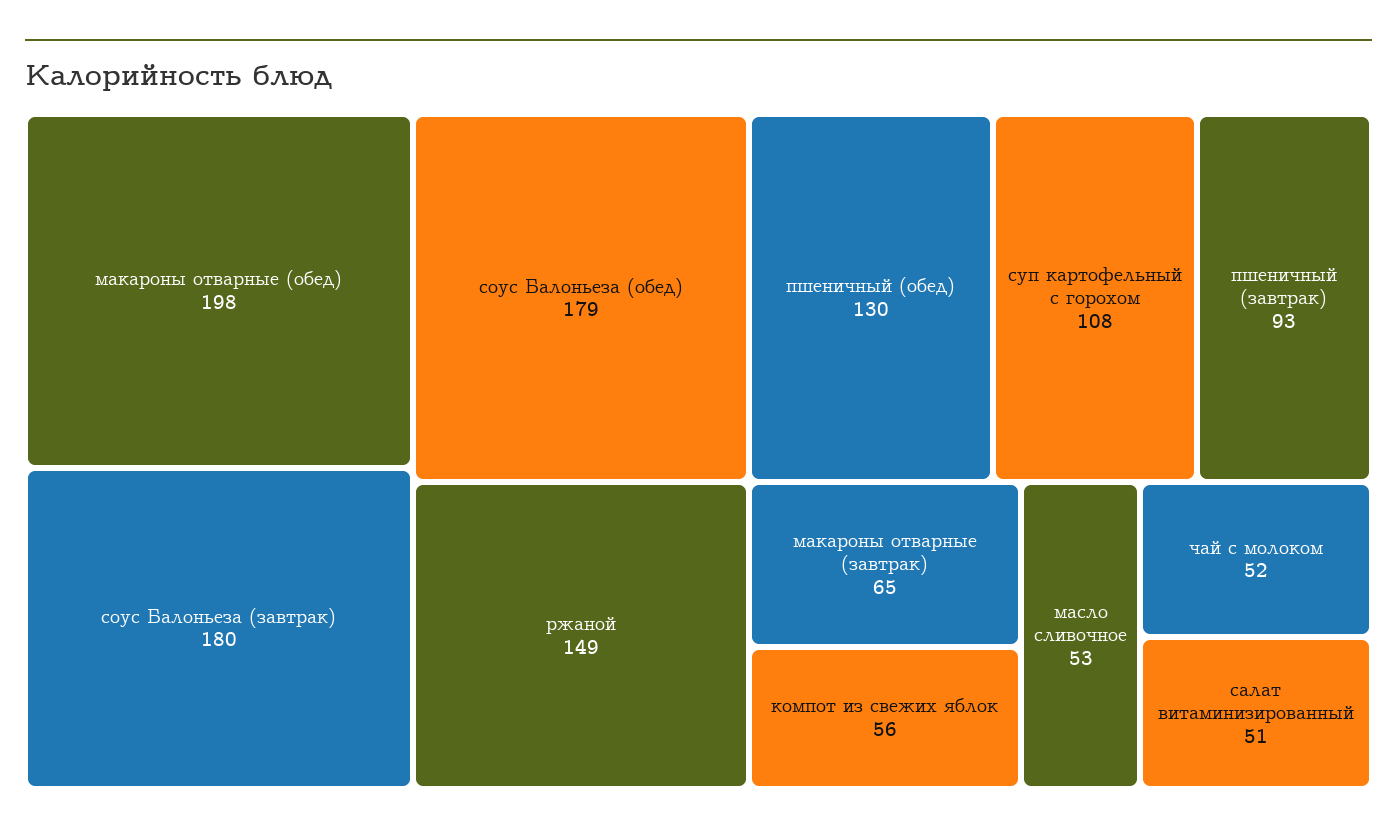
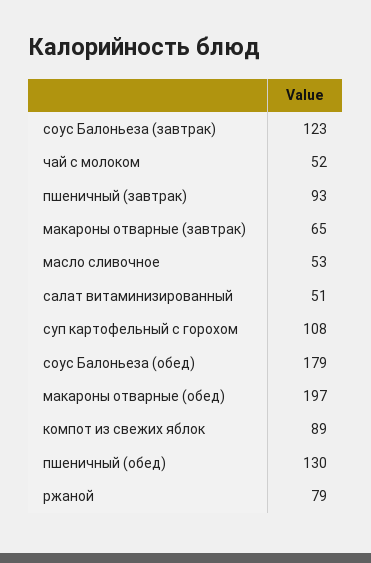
макароны отварные (обед): 198 -> 197
соус Балоньеза (завтрак): 180 -> 123
ржаной: 149 -> 79
компот из свежих яблок: 56 -> 89

